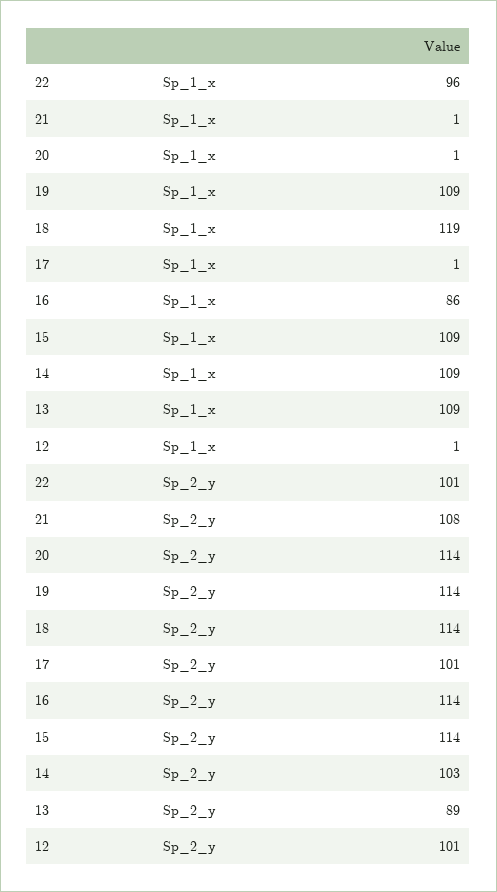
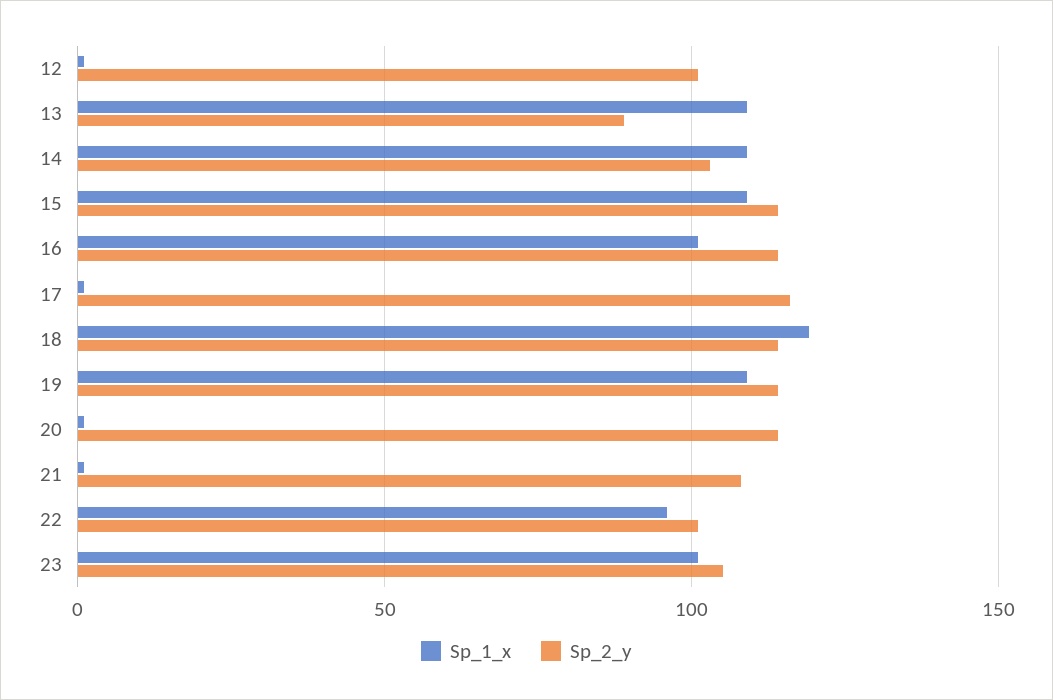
Sp_1_x, 16: 86 -> 100
Sp_2_y, 17: 101 -> 115
Sp_1_x, 23: none -> 100
Sp_2_y, 23: none -> 105

